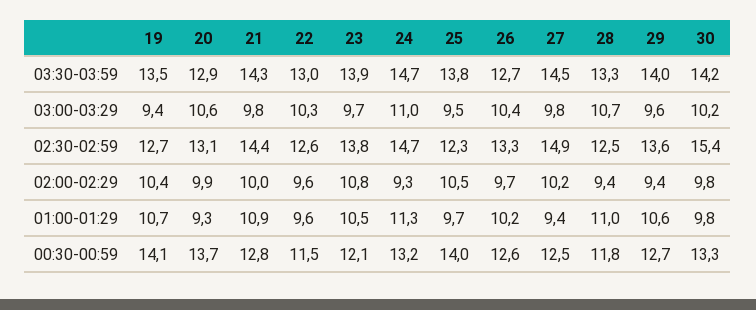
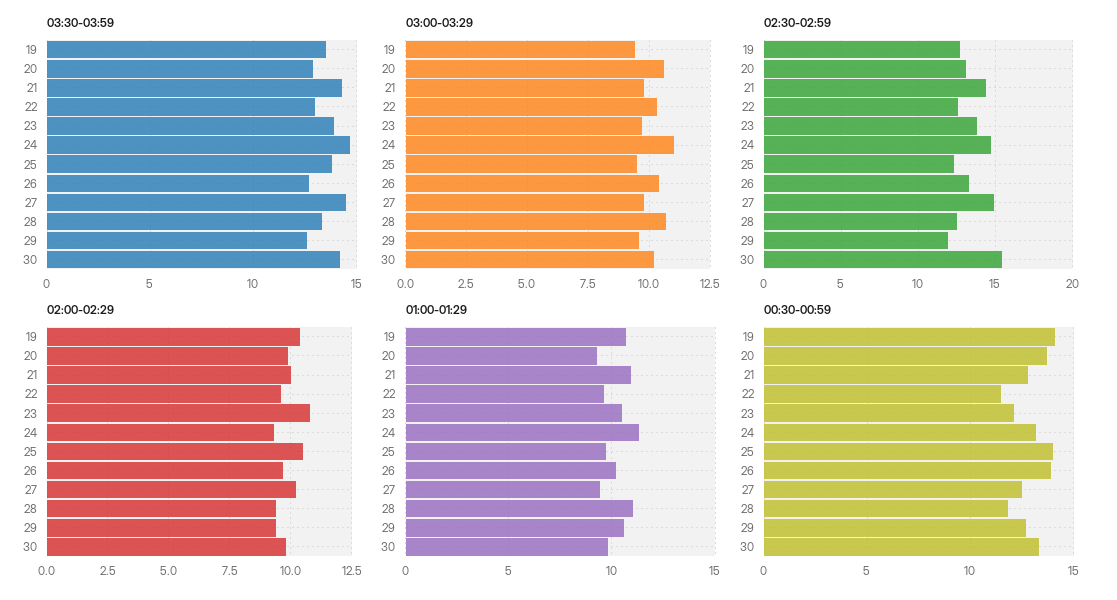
03:30-03:59, 29: 14 -> 12.5
02:30-02:59, 29: 13.6 -> 12
00:30-00:59, 26: 12.6 -> 14

